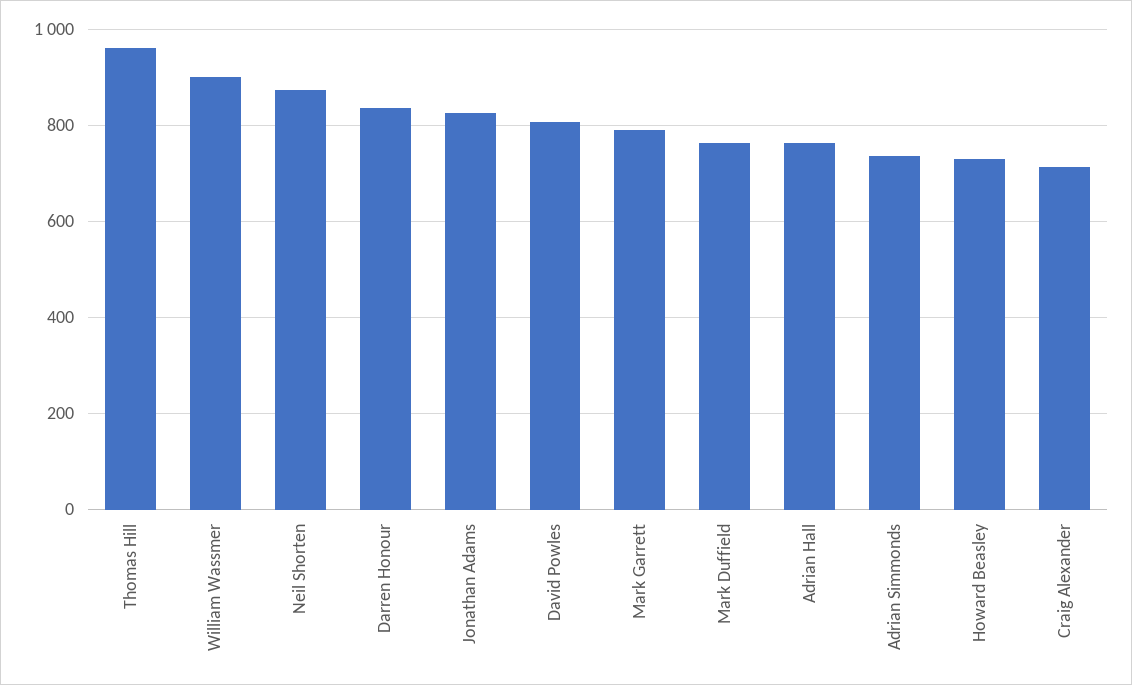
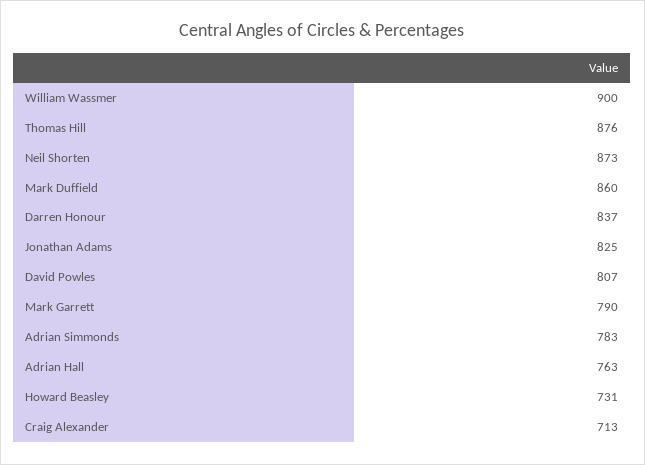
Thomas Hill: 960 -> 876
Mark Duffield: 760 -> 860
Adrian Simmonds: 740 -> 783

